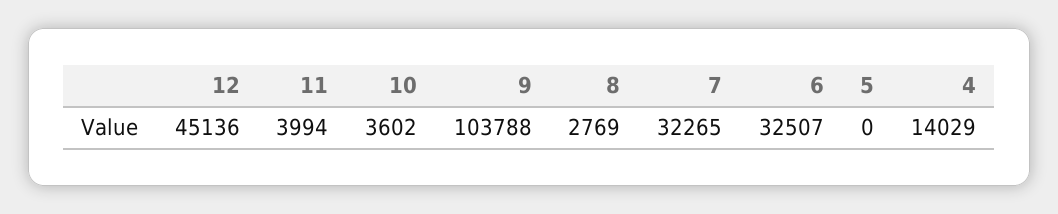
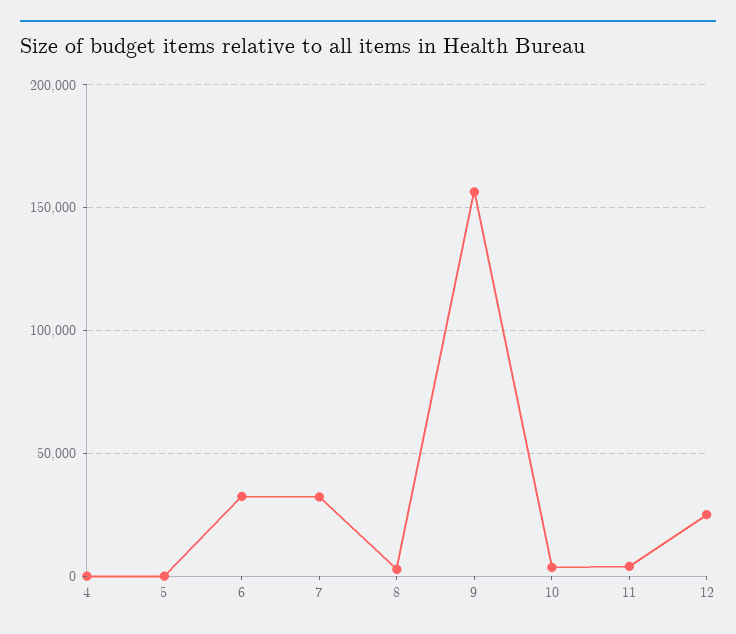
12: 45136 -> 25000
9: 103788 -> 155000
4: 14029 -> 0

